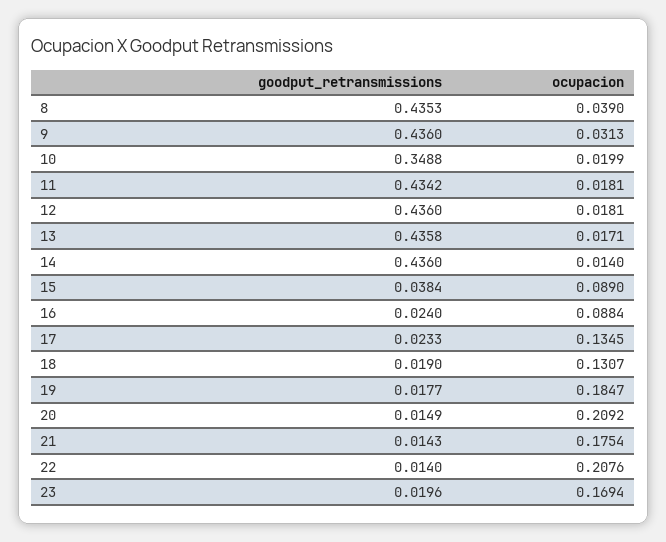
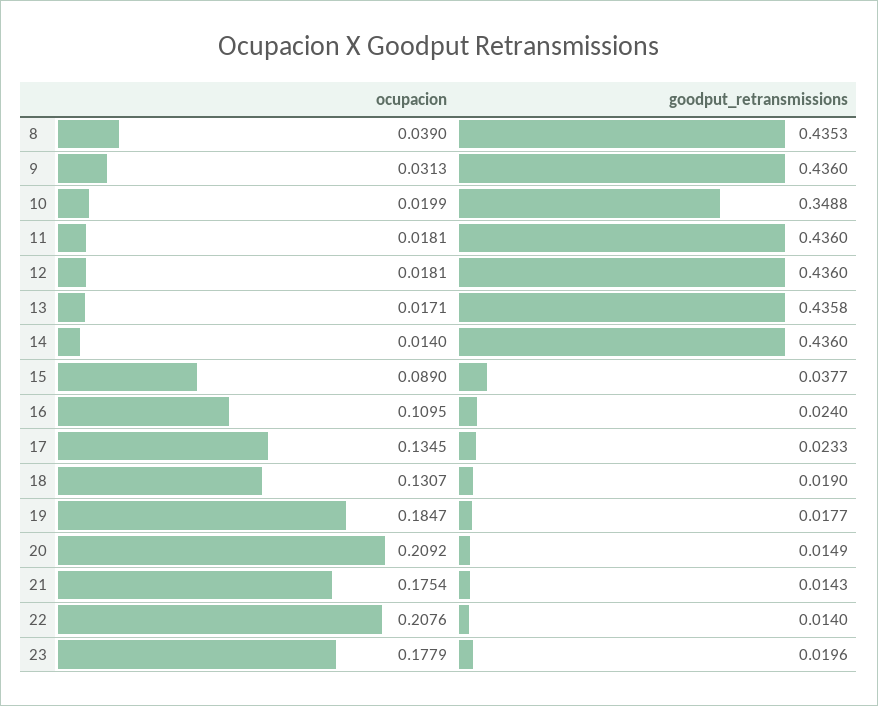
goodput_retransmissions, 11: 0.4342 -> 0.436
goodput_retransmissions, 15: 0.0384 -> 0.0377
ocupacion, 16: 0.0884 -> 0.1095
ocupacion, 23: 0.1694 -> 0.1779

